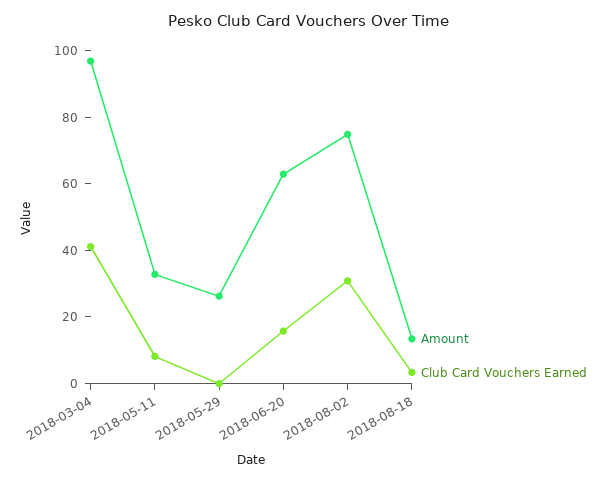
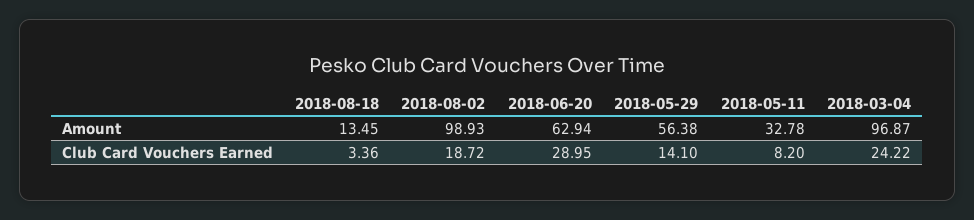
Club Card Vouchers Earned, 2018-03-04: 40 -> 24.22
Amount, 2018-05-29: 25 -> 56.38
Club Card Vouchers Earned, 2018-05-29: 0 -> 14.1
Club Card Vouchers Earned, 2018-06-20: 15 -> 28.95
Amount, 2018-08-02: 75 -> 98.93
Club Card Vouchers Earned, 2018-08-02: 30 -> 18.72

